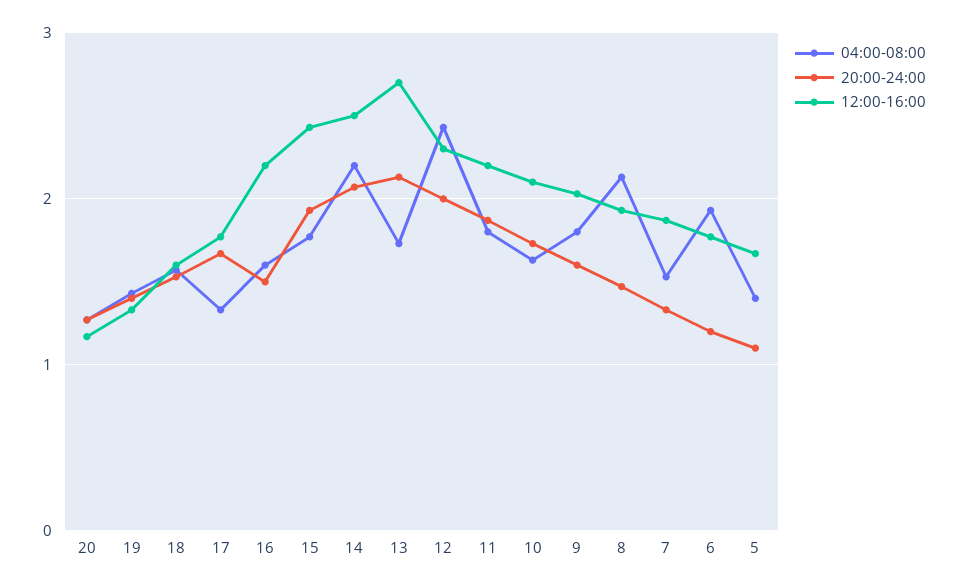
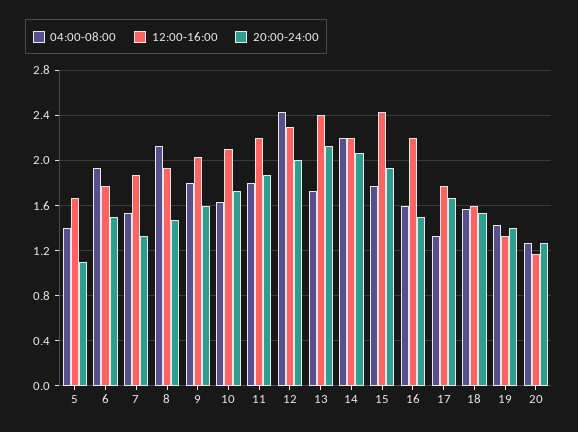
12:00-16:00, 14: 2.5 -> 2.2
12:00-16:00, 13: 2.7 -> 2.4
20:00-24:00, 6: 1.2 -> 1.5

